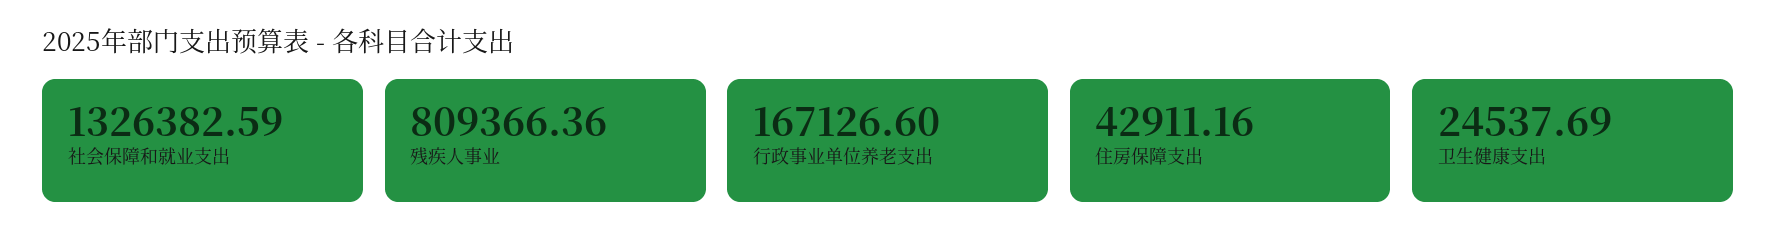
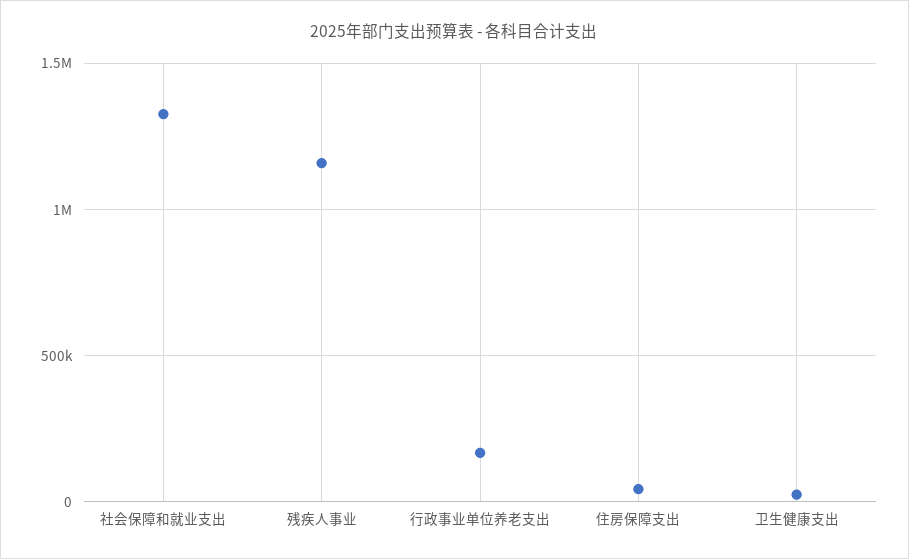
残疾人事业: 809366.36 -> 1150000

